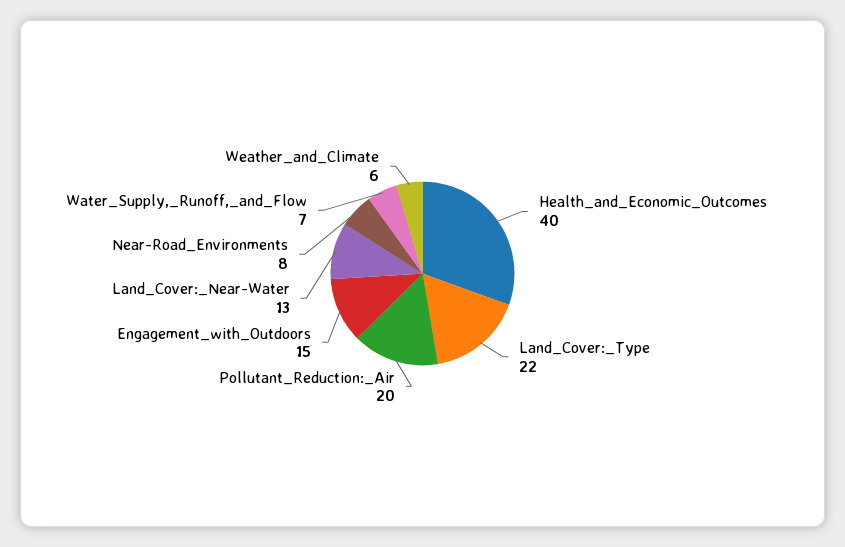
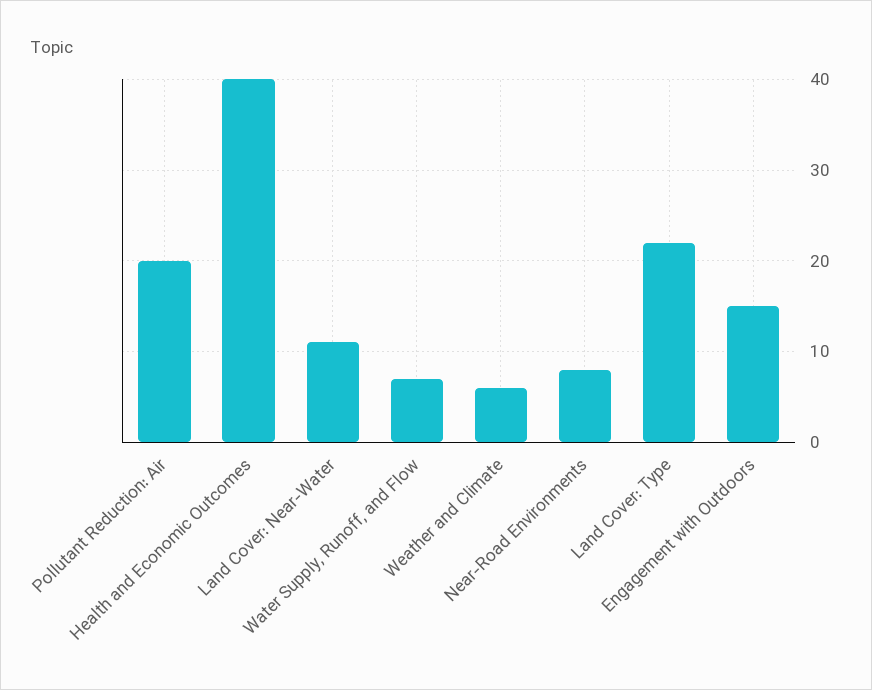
Land_Cover:_Near-Water: 13 -> 11

